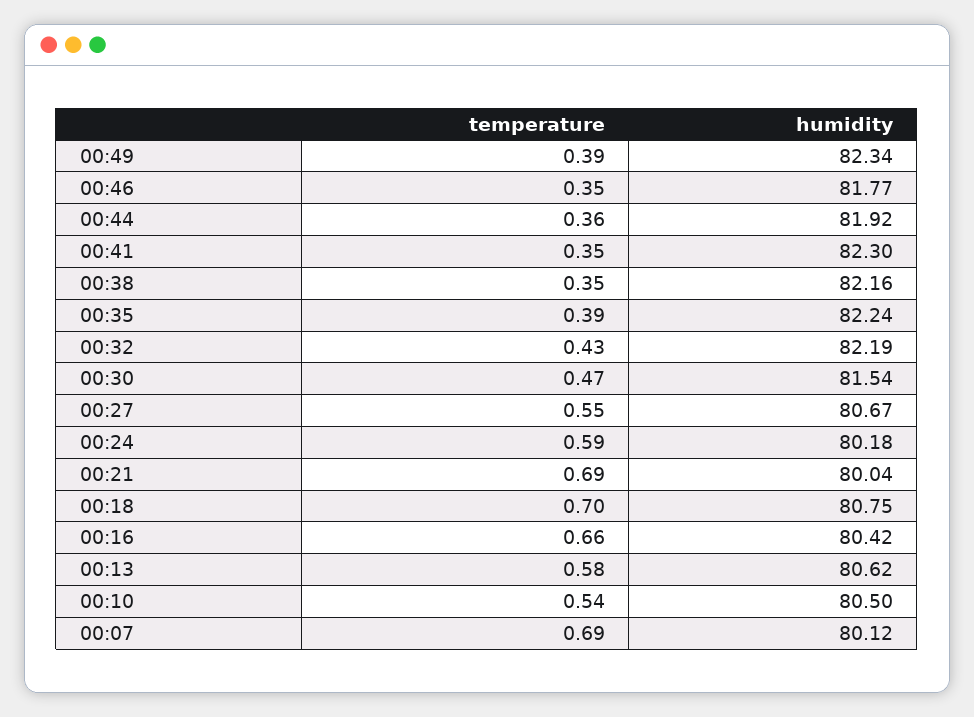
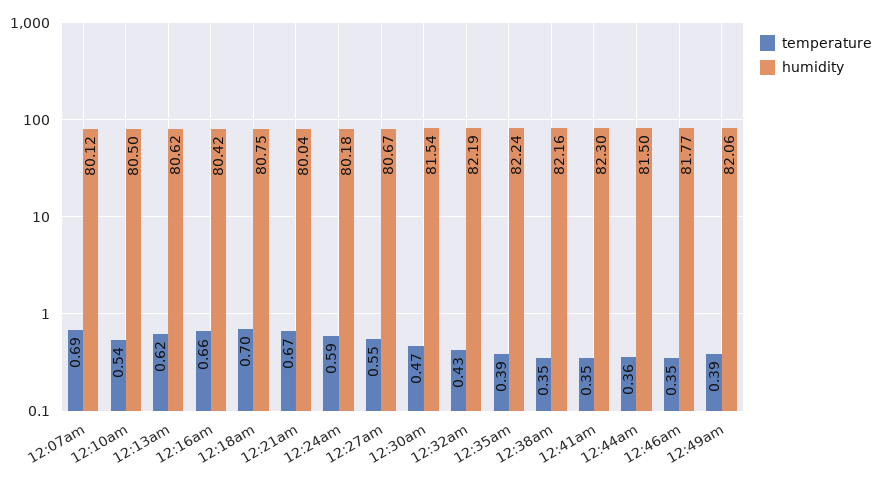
humidity, 00:49: 82.34 -> 82.06
humidity, 00:44: 81.92 -> 81.5
temperature, 00:21: 0.69 -> 0.67
temperature, 00:13: 0.58 -> 0.62

